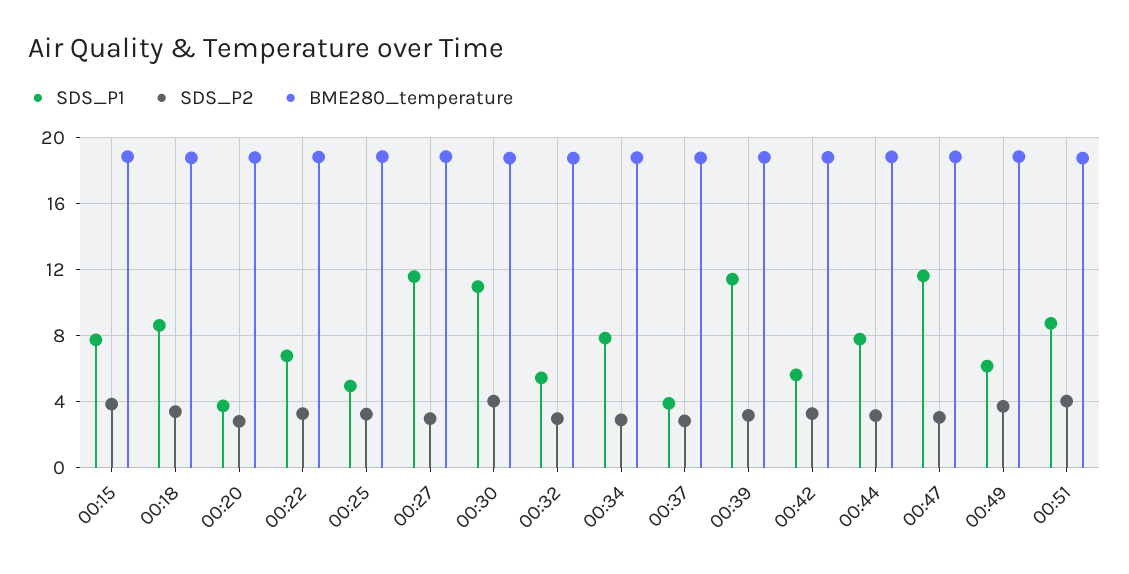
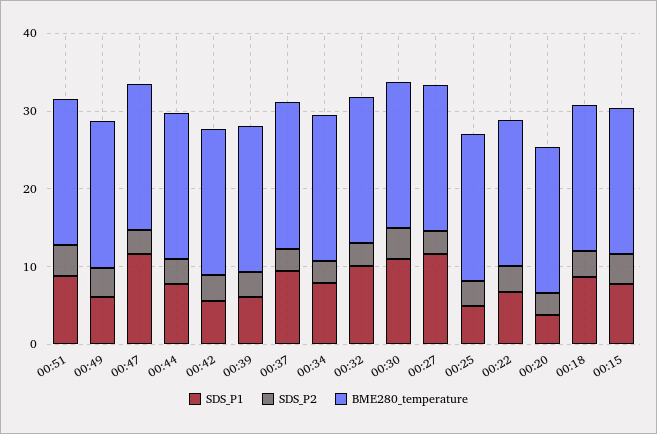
SDS_P1, 00:32: 5.5 -> 10
SDS_P1, 00:37: 4 -> 10
SDS_P1, 00:39: 11.5 -> 6

